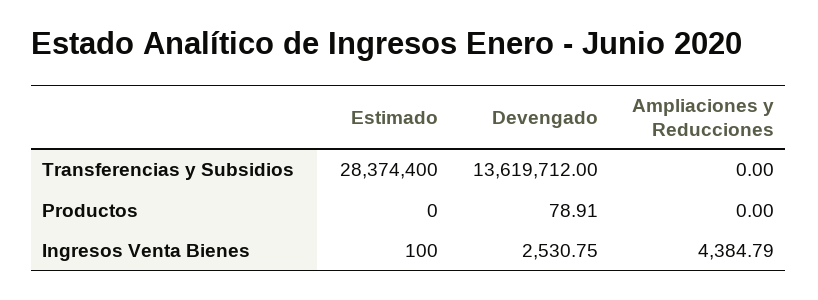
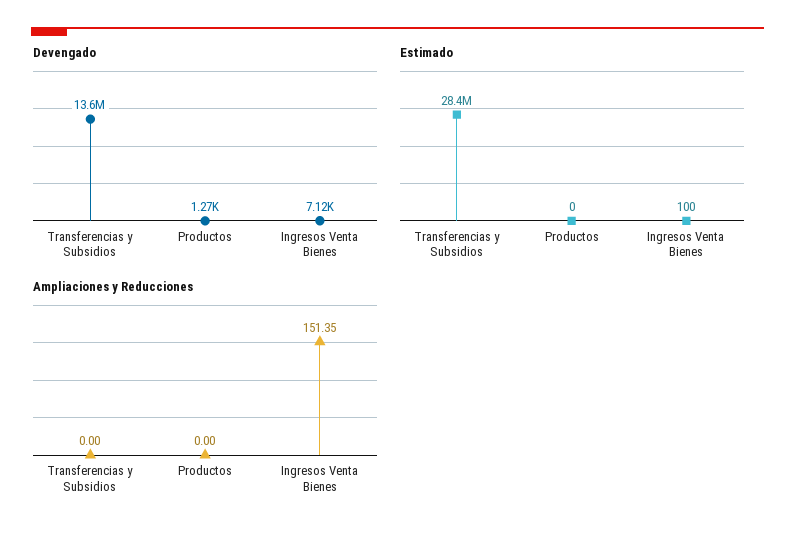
Devengado, Productos: 78.91 -> 1270
Devengado, Ingresos Venta Bienes: 2530.75 -> 7120
Ampliaciones y Reducciones, Ingresos Venta Bienes: 4384.79 -> 151.35

